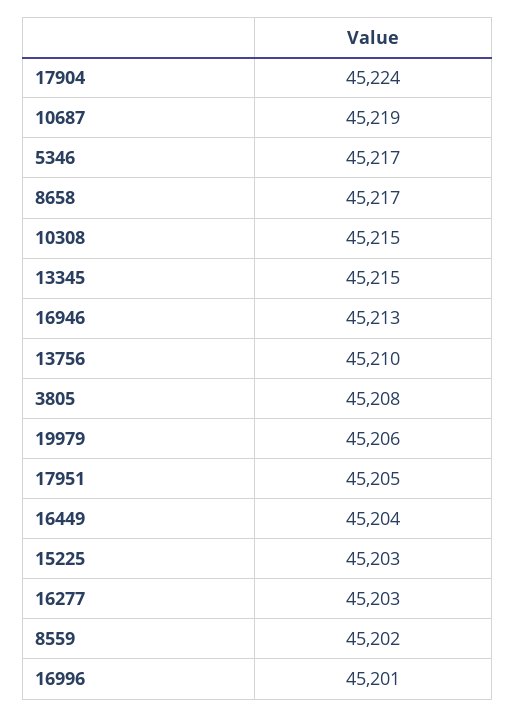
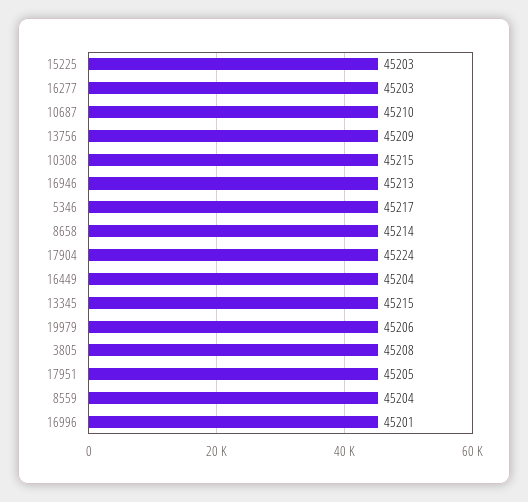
10687: 45219 -> 45210
8658: 45217 -> 45214
13756: 45210 -> 45209
8559: 45202 -> 45204

